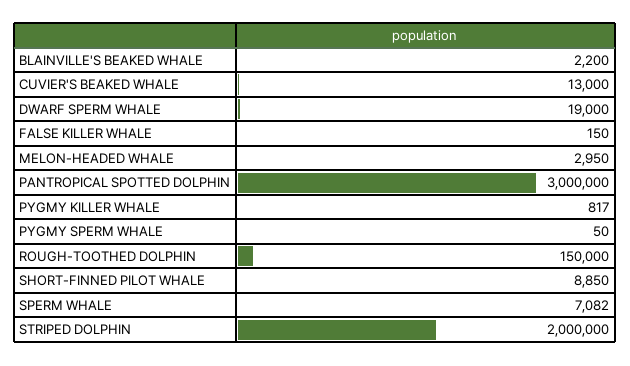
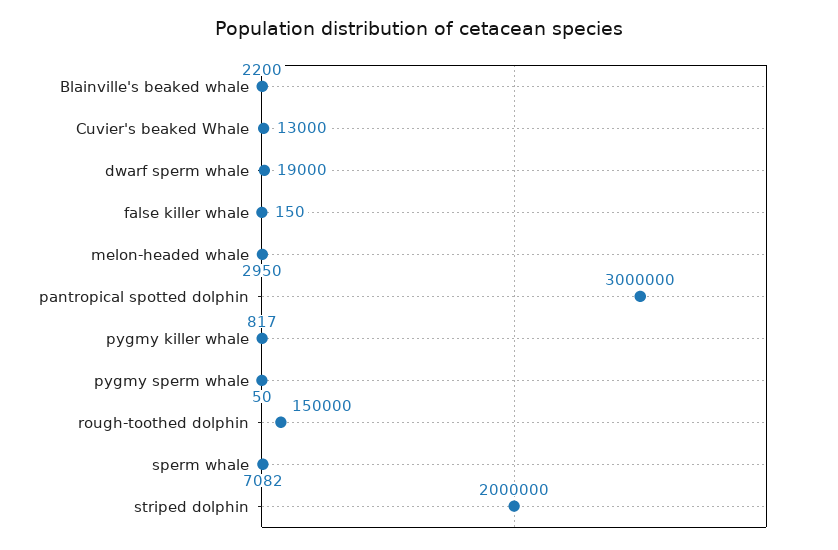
SHORT-FINNED PILOT WHALE: 8850 -> none

